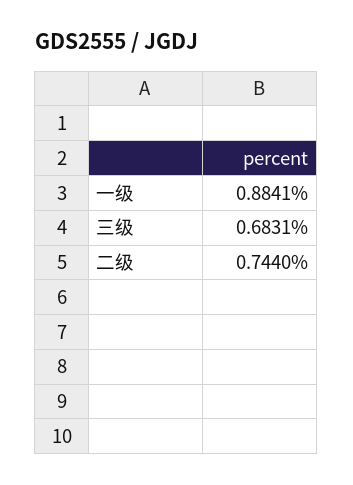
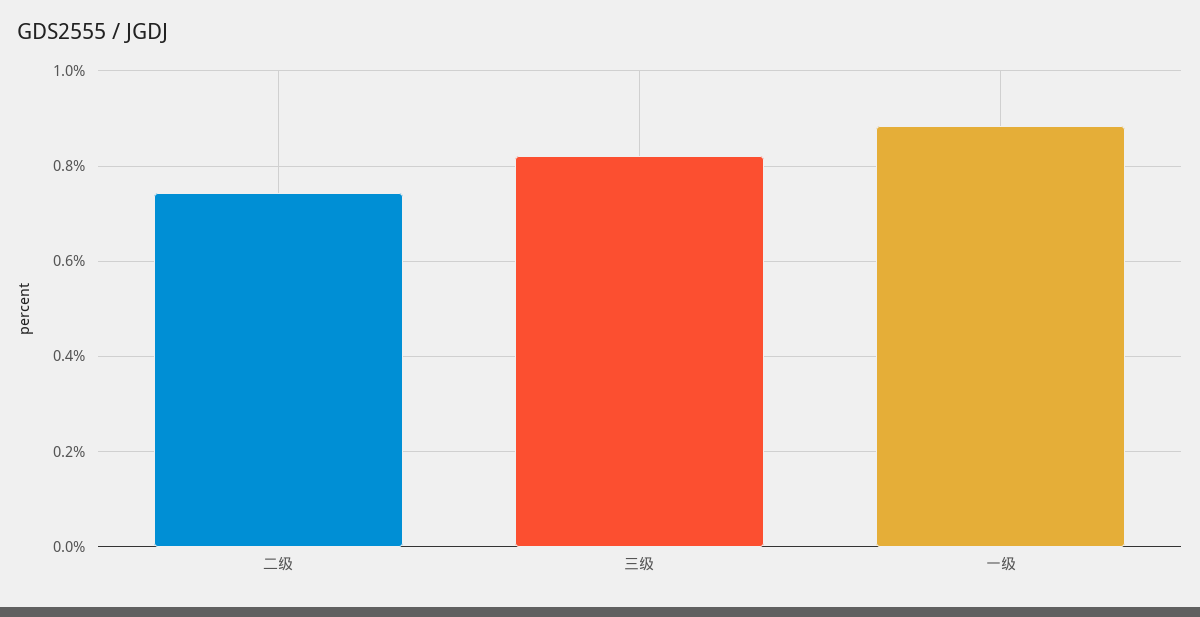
三级: 0.6831 -> 0.82

